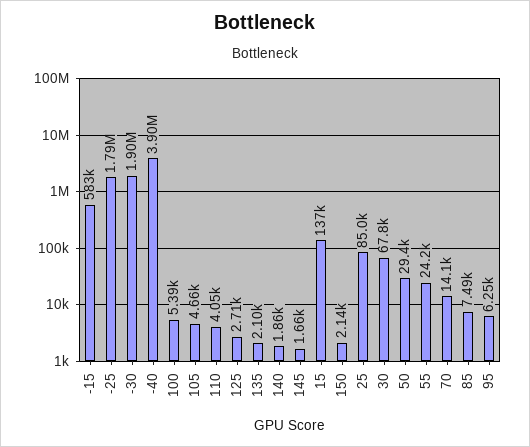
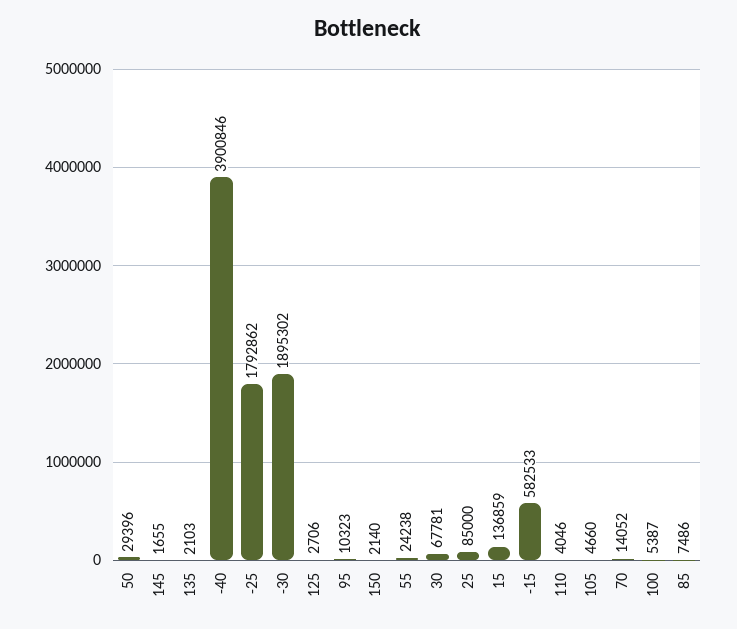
140: 1860 -> none
95: 6250 -> 10323

